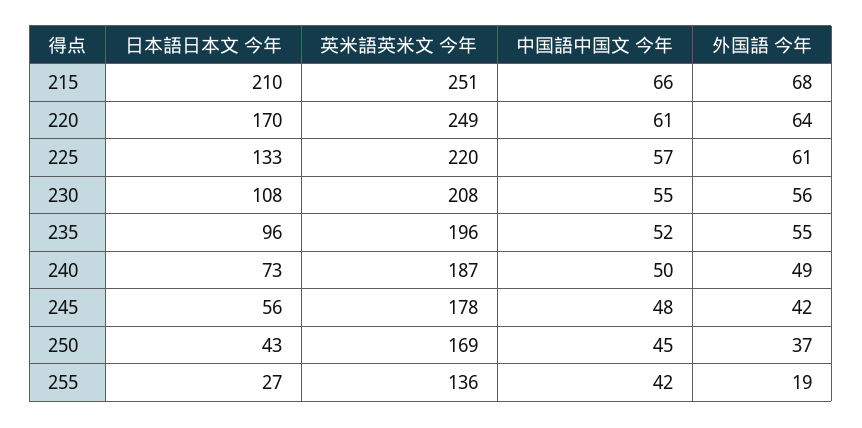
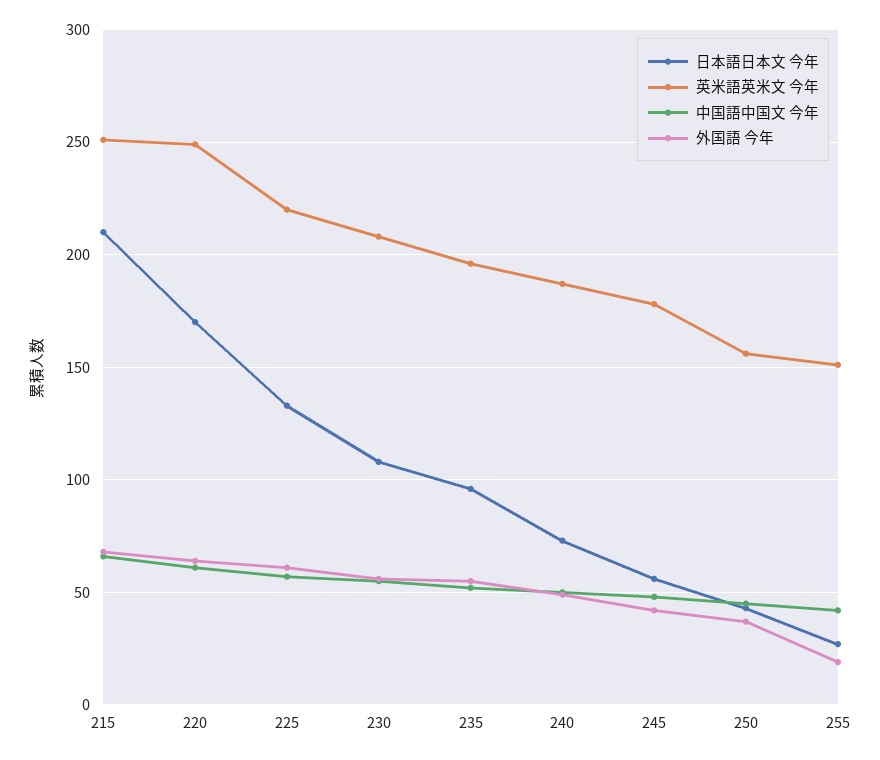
英米語英米文 今年, 250: 169 -> 155
英米語英米文 今年, 255: 136 -> 150

